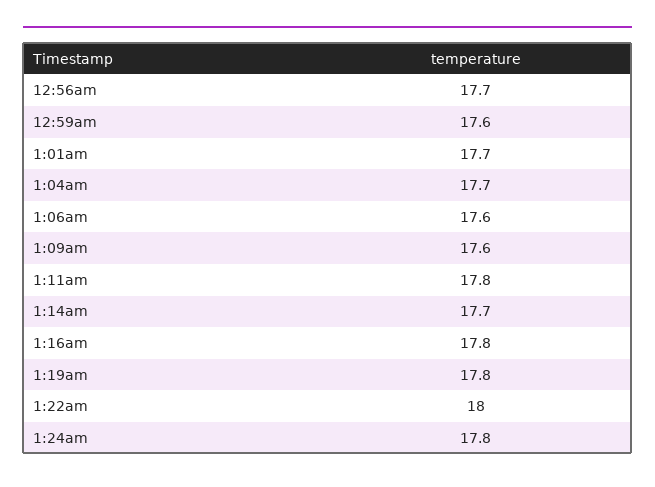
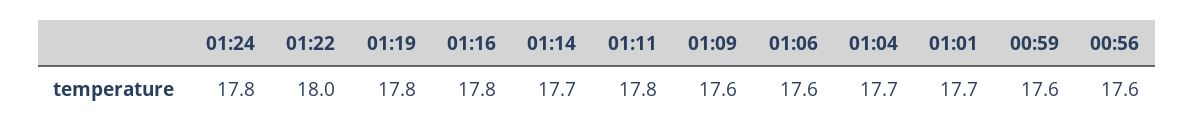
12:56am: 17.7 -> 17.6

